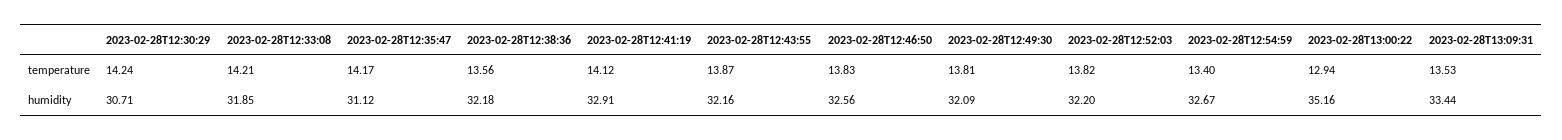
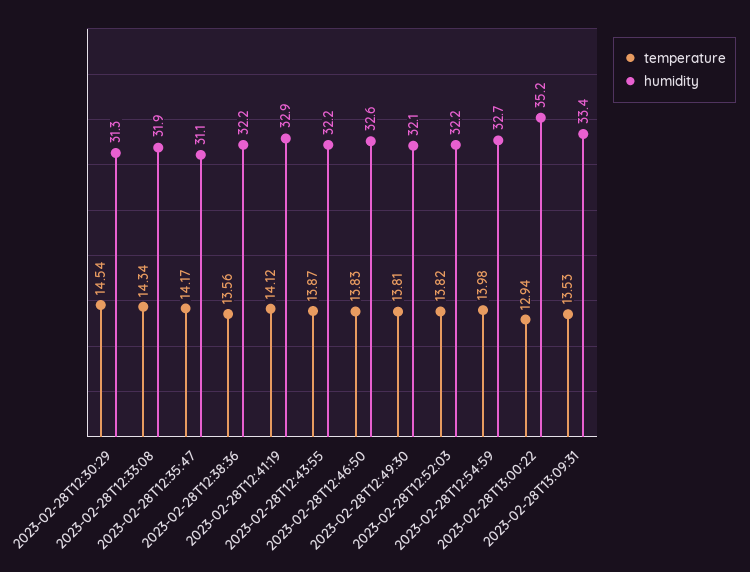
temperature, 2023-02-28T12:30:29: 14.24 -> 14.54
temperature, 2023-02-28T12:33:08: 14.21 -> 14.34
temperature, 2023-02-28T12:54:59: 13.4 -> 13.98
humidity, 2023-02-28T12:30:29: 30.71 -> 31.3

